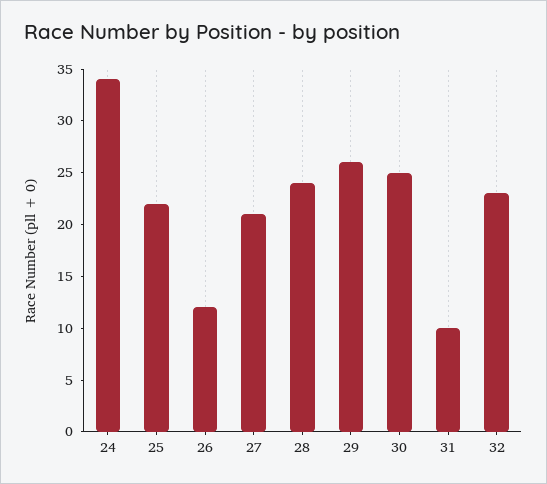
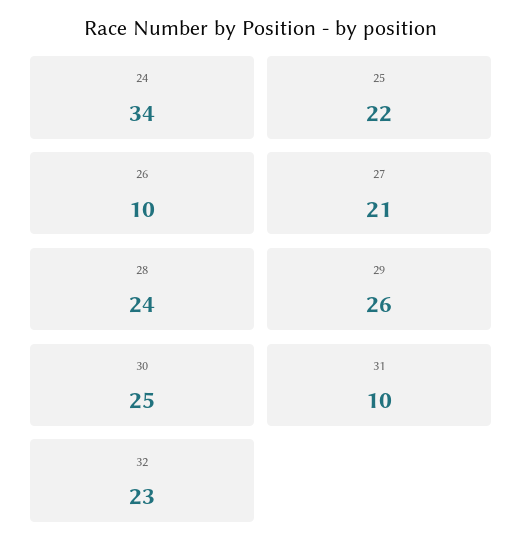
26: 12 -> 10

